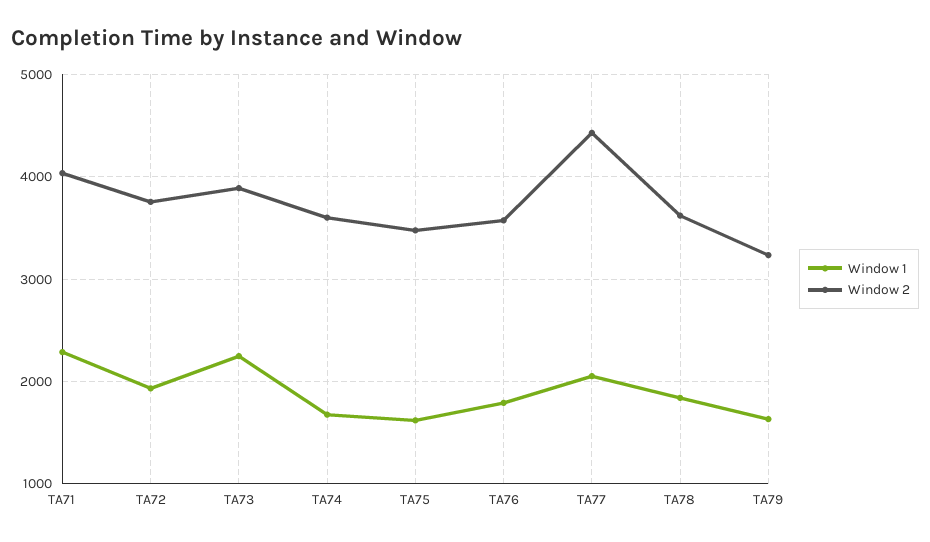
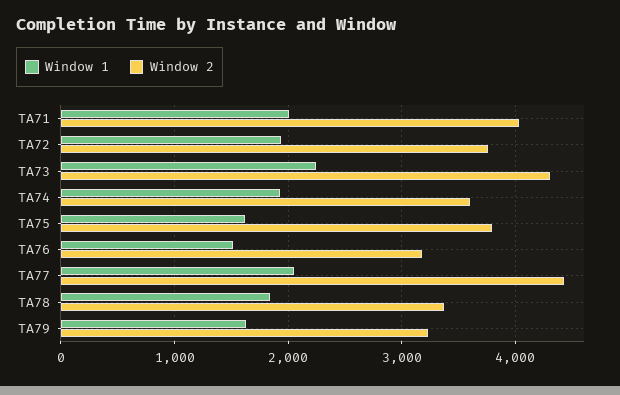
Window 1, TA71: 2300 -> 2000
Window 2, TA73: 3900 -> 4300
Window 1, TA74: 1700 -> 1900
Window 2, TA75: 3500 -> 3800
Window 1, TA76: 1800 -> 1500
Window 2, TA76: 3600 -> 3200
Window 2, TA78: 3600 -> 3400

